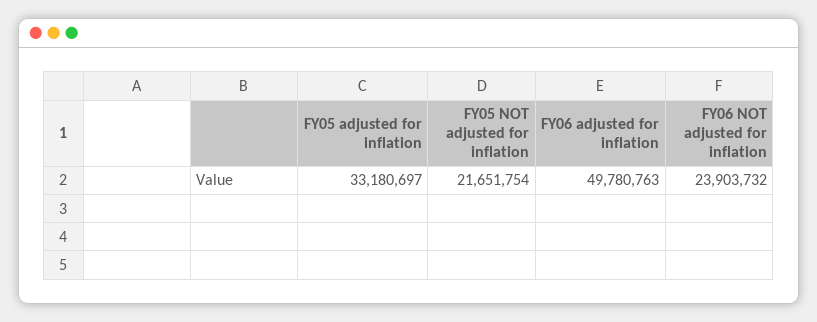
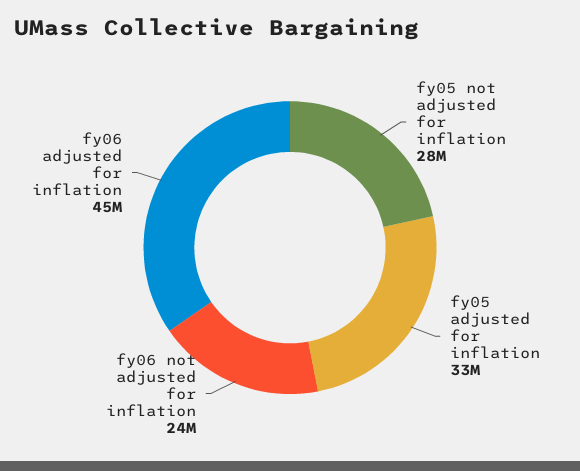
FY05 NOT adjusted for inflation: 21651754 -> 28000000
FY06 adjusted for inflation: 49780763 -> 45000000

